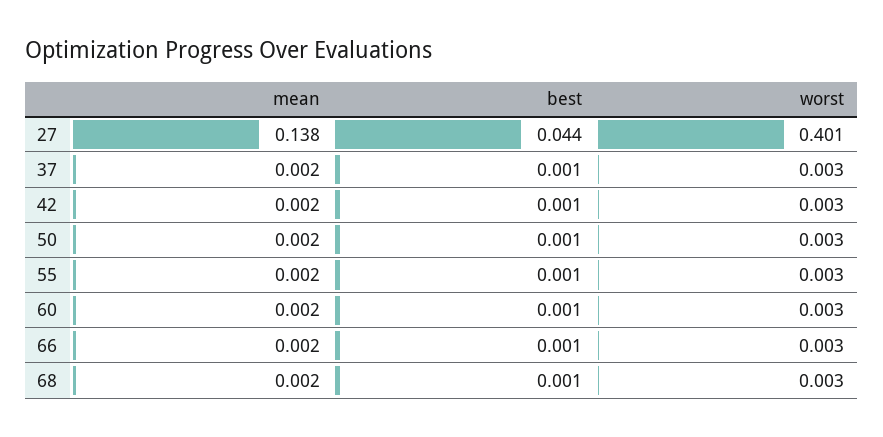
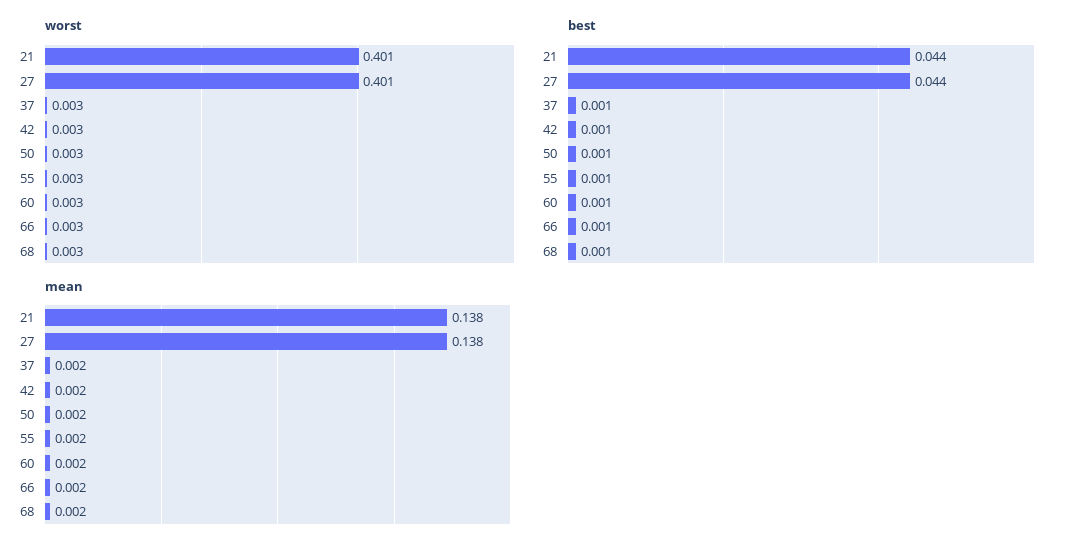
worst, 21: none -> 0.401
best, 21: none -> 0.044
mean, 21: none -> 0.138

